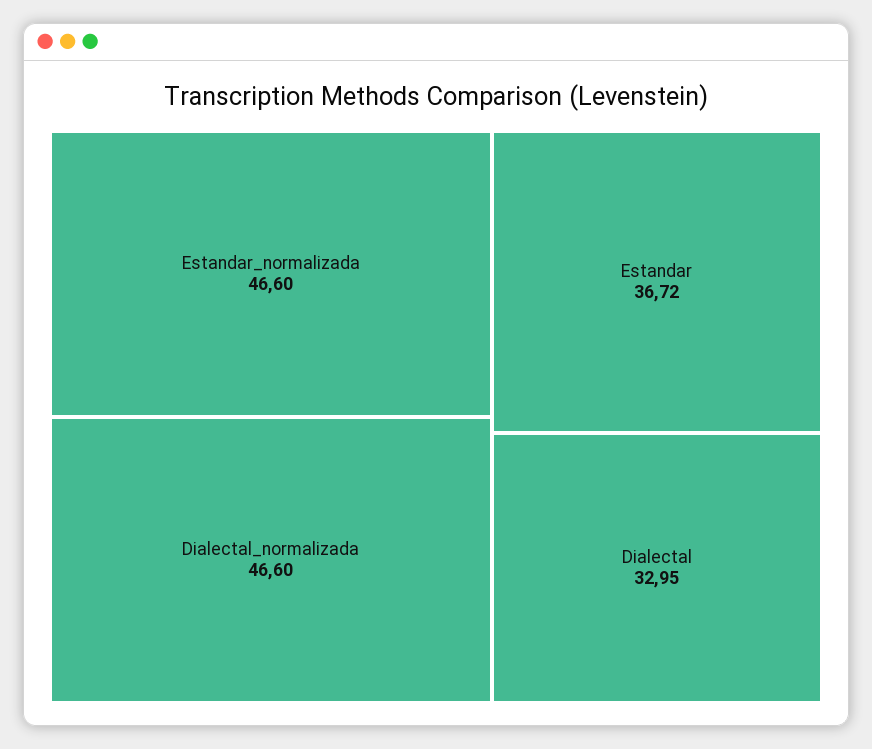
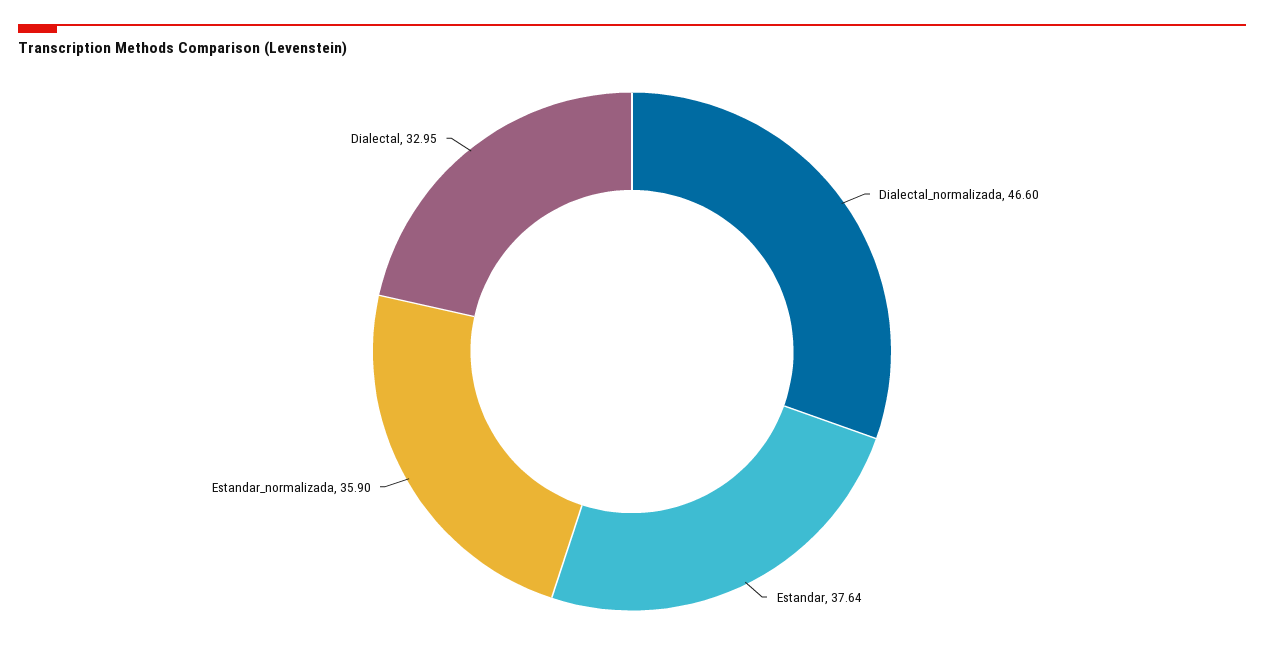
Estandar_normalizada: 46.6 -> 35.9
Estandar: 36.72 -> 37.64

